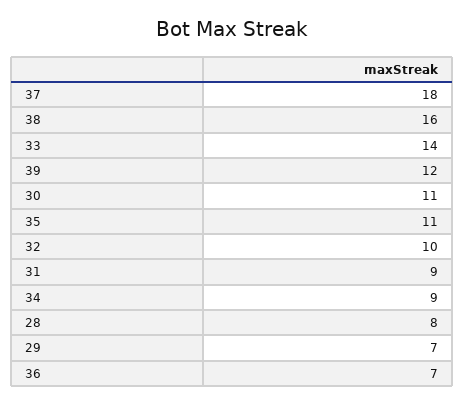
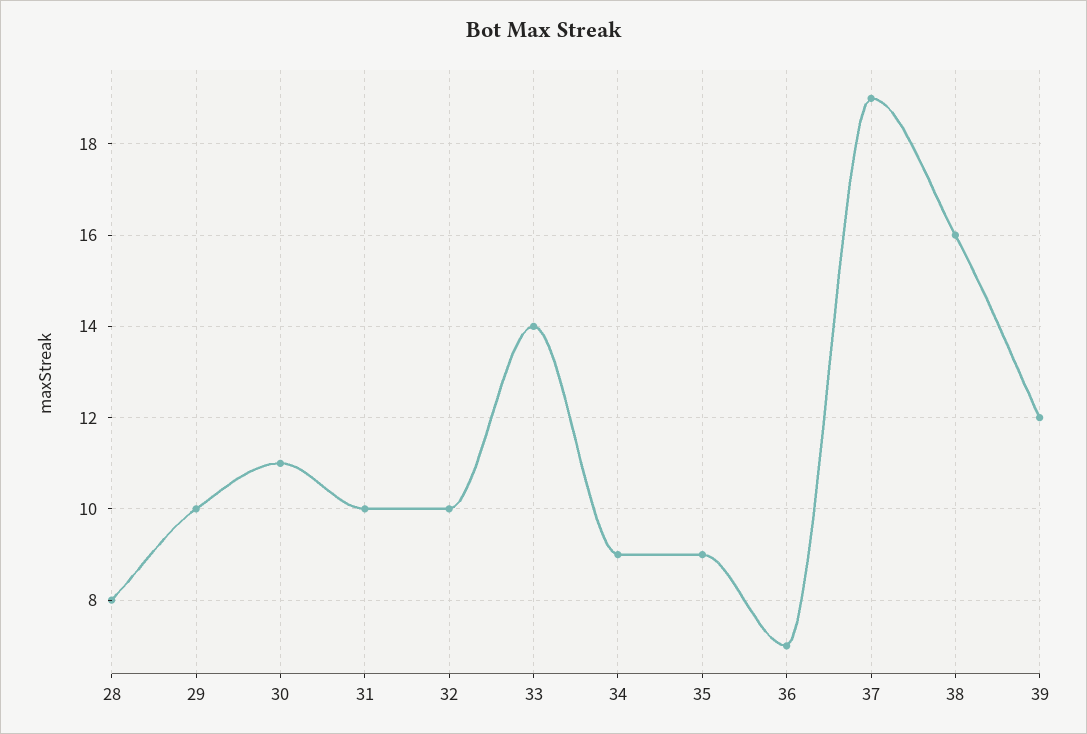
37: 18 -> 19
35: 11 -> 9
31: 9 -> 10
29: 7 -> 10

